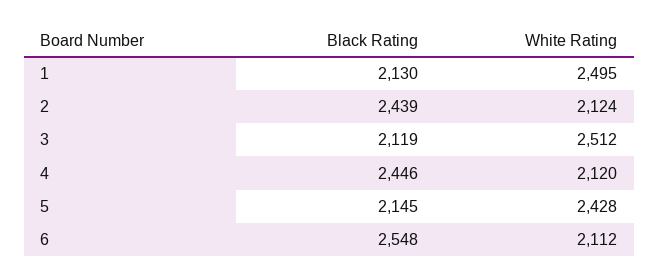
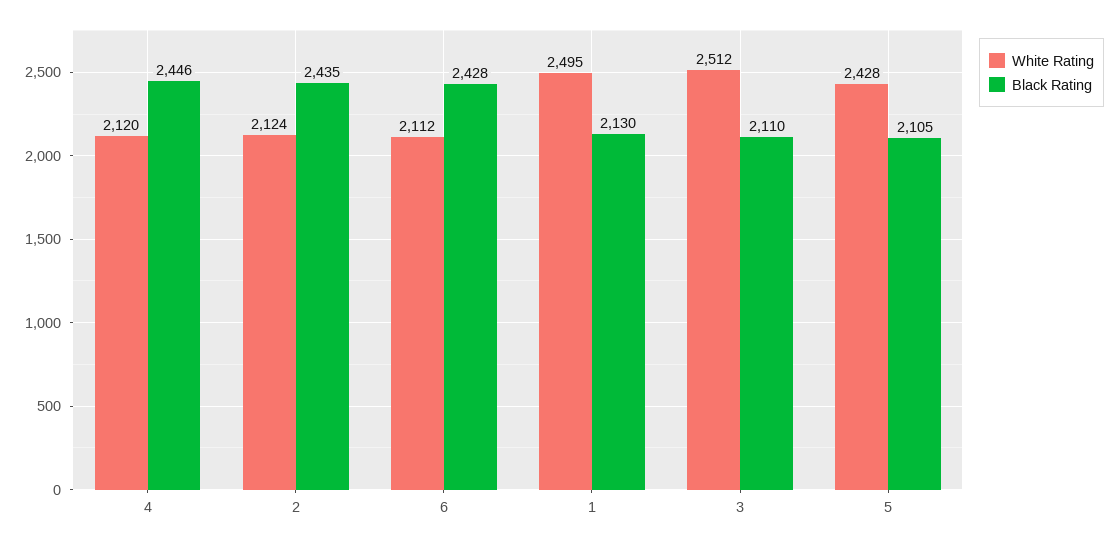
Black Rating, 2: 2439 -> 2435
Black Rating, 3: 2119 -> 2110
Black Rating, 5: 2145 -> 2105
Black Rating, 6: 2548 -> 2428

